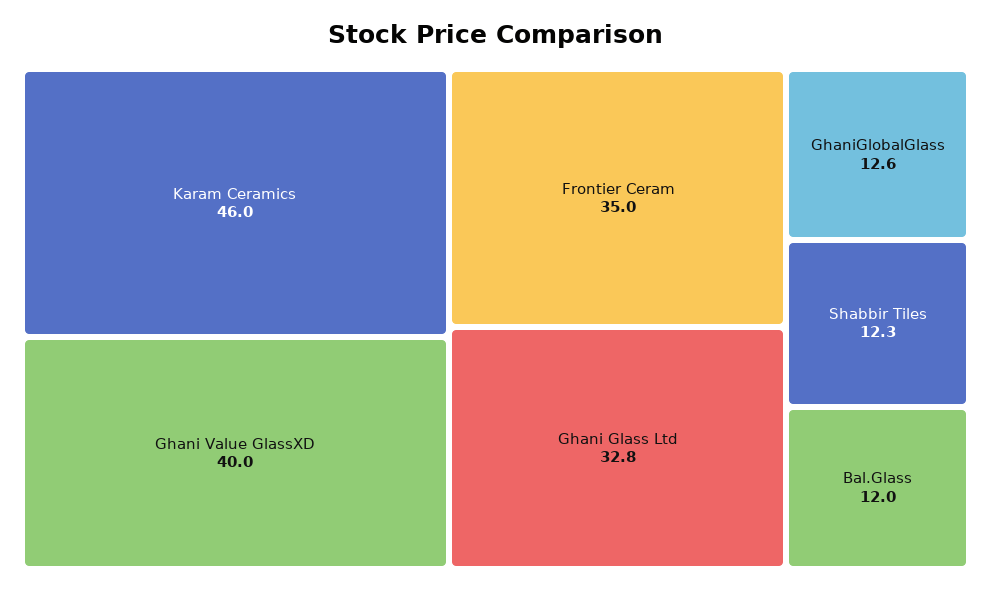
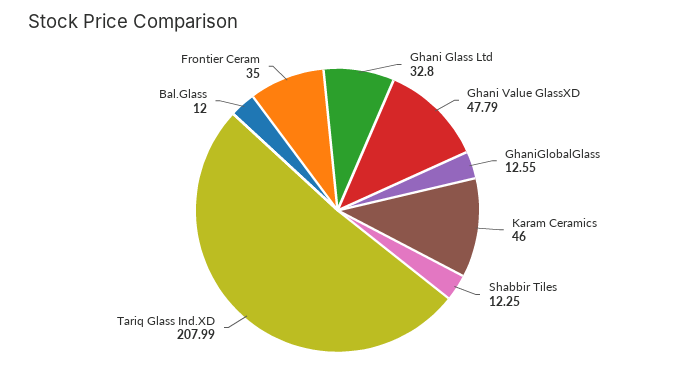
Ghani Value GlassXD: 40 -> 47.79
Tariq Glass Ind.XD: none -> 207.99

